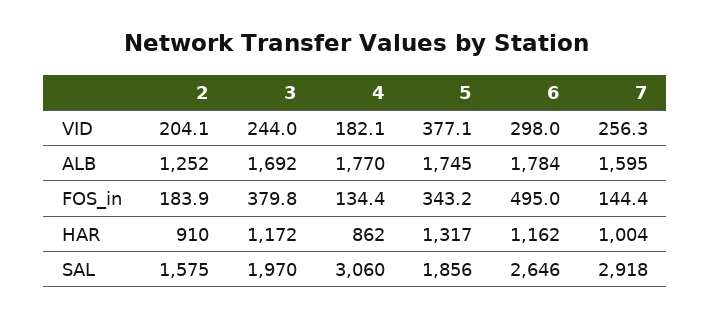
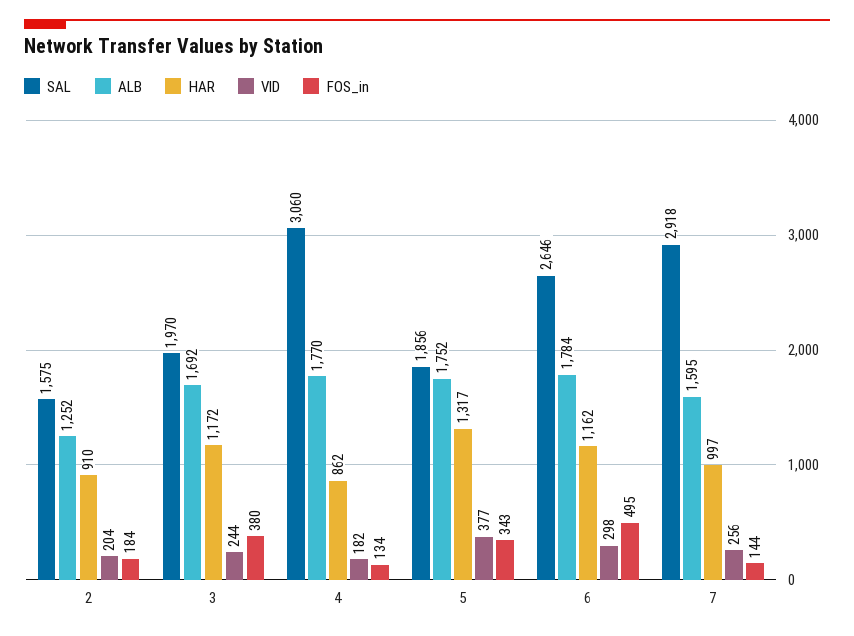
ALB, 5: 1745 -> 1752
HAR, 7: 1004 -> 997

